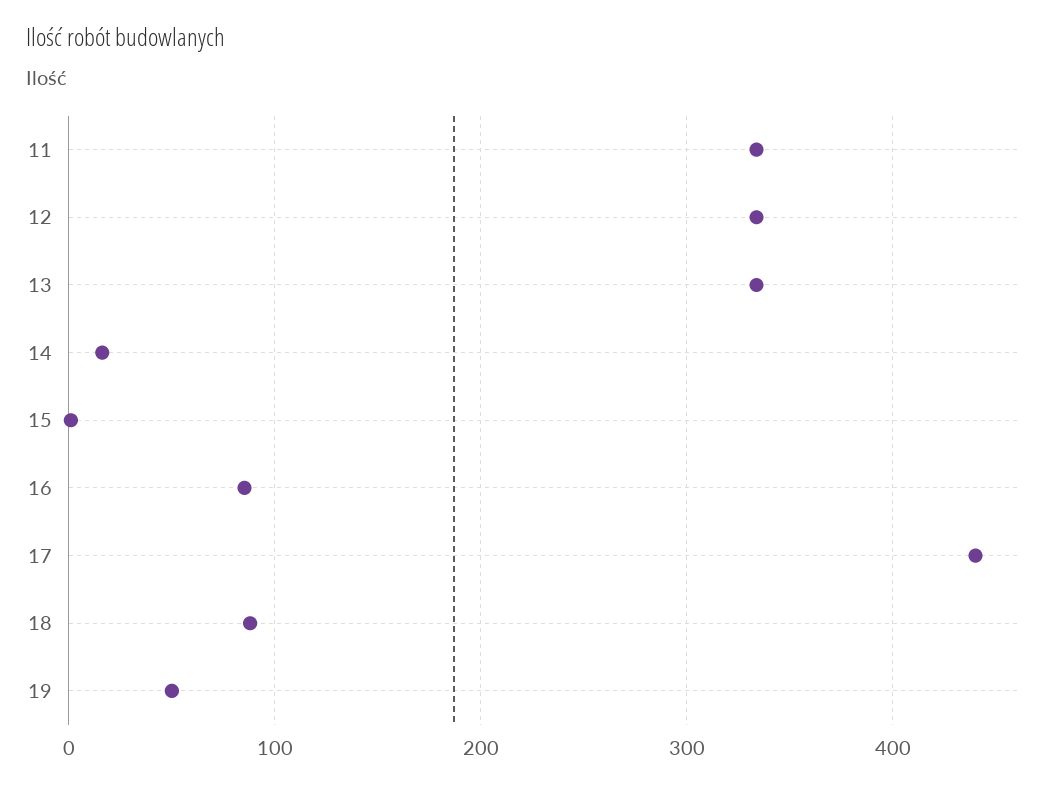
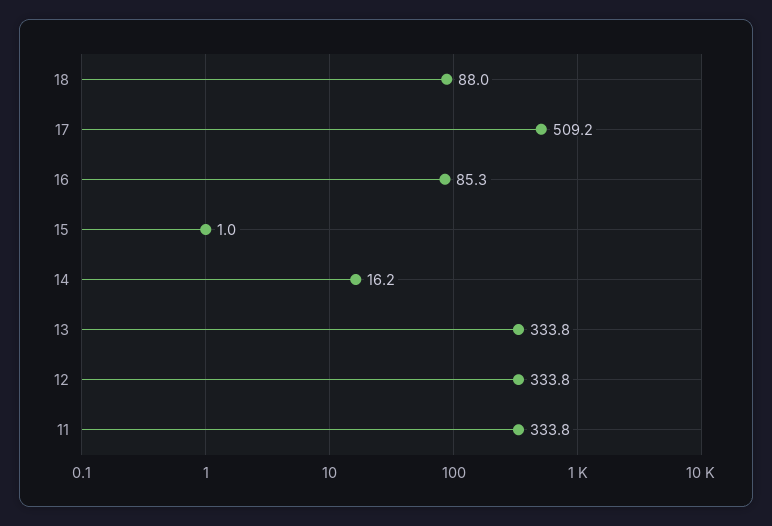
17: 440 -> 509.2
19: 50 -> none

